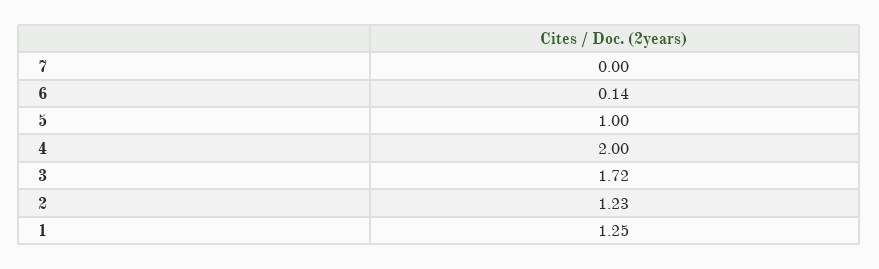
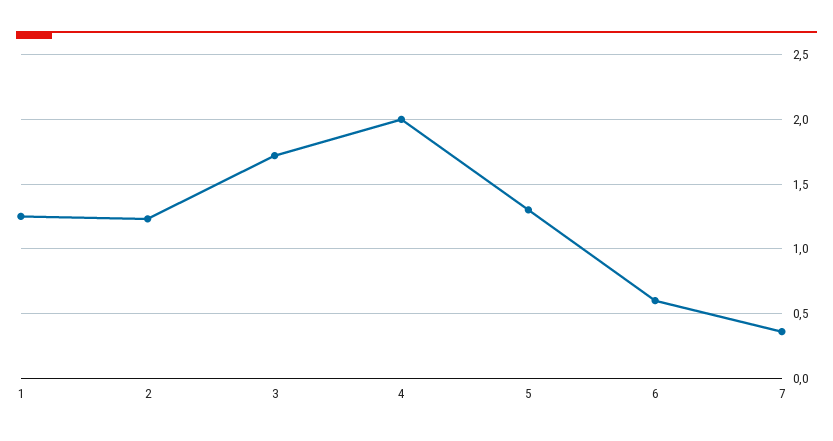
7: 0 -> 0.35
6: 0.14 -> 0.6
5: 1 -> 1.3

